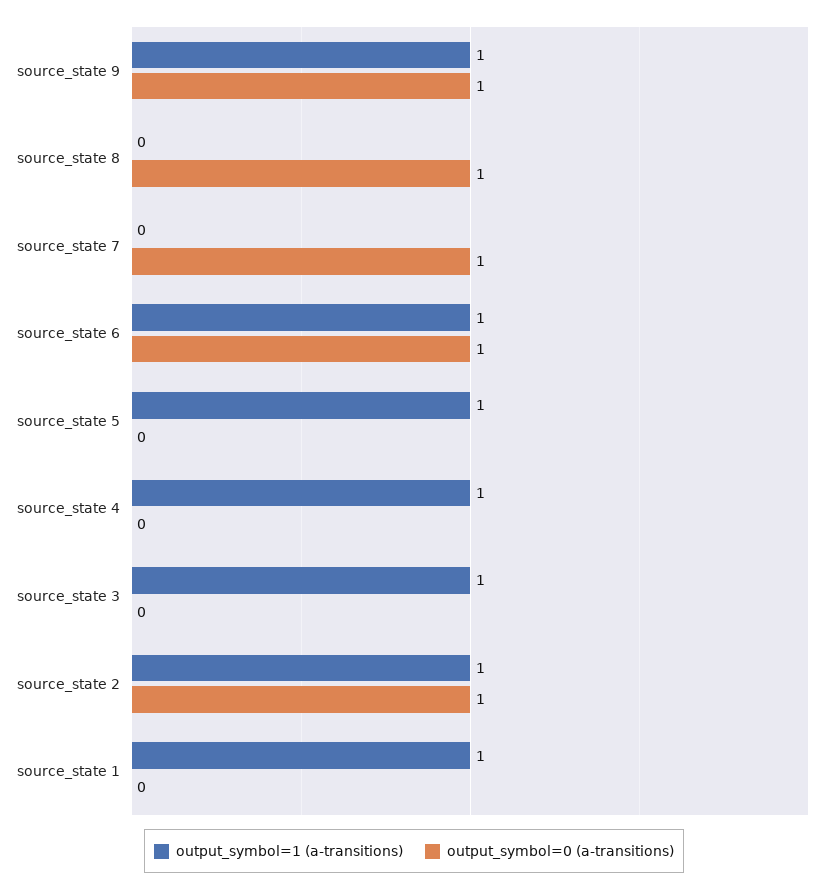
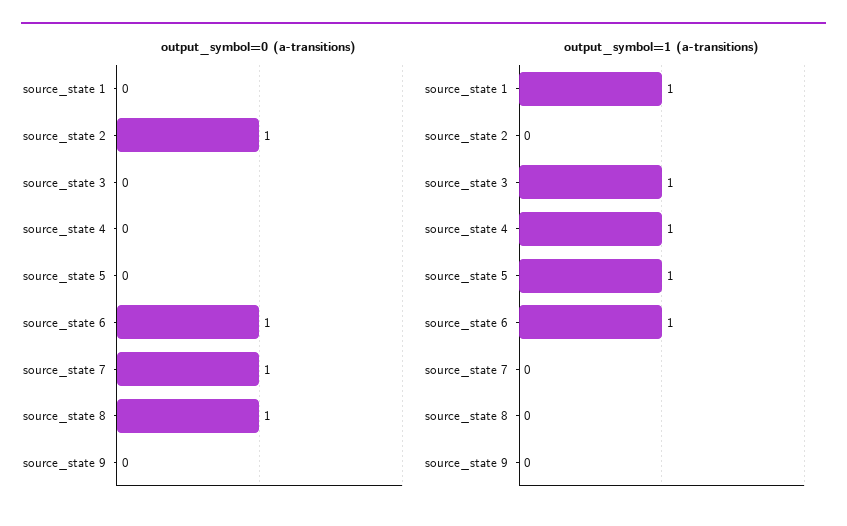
output_symbol=1 (a-transitions), source_state 9: 1 -> 0
output_symbol=0 (a-transitions), source_state 9: 1 -> 0
output_symbol=1 (a-transitions), source_state 2: 1 -> 0

